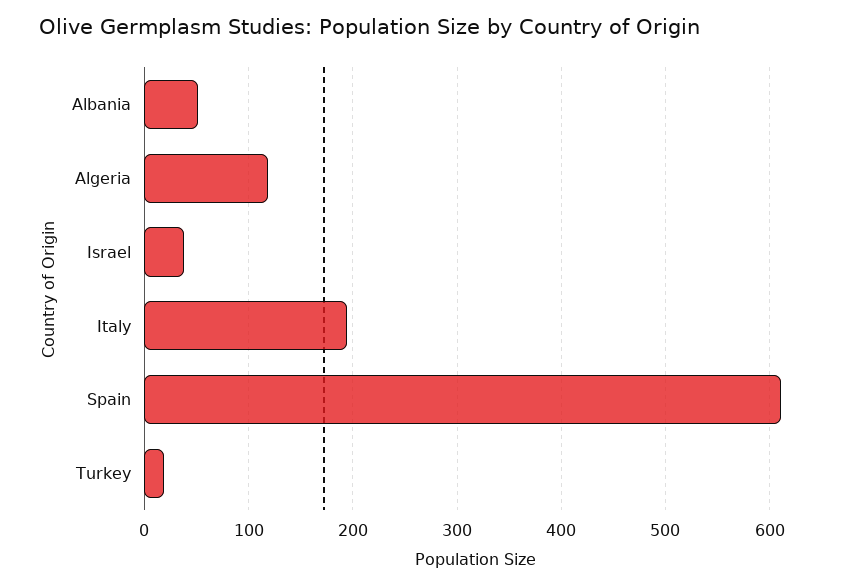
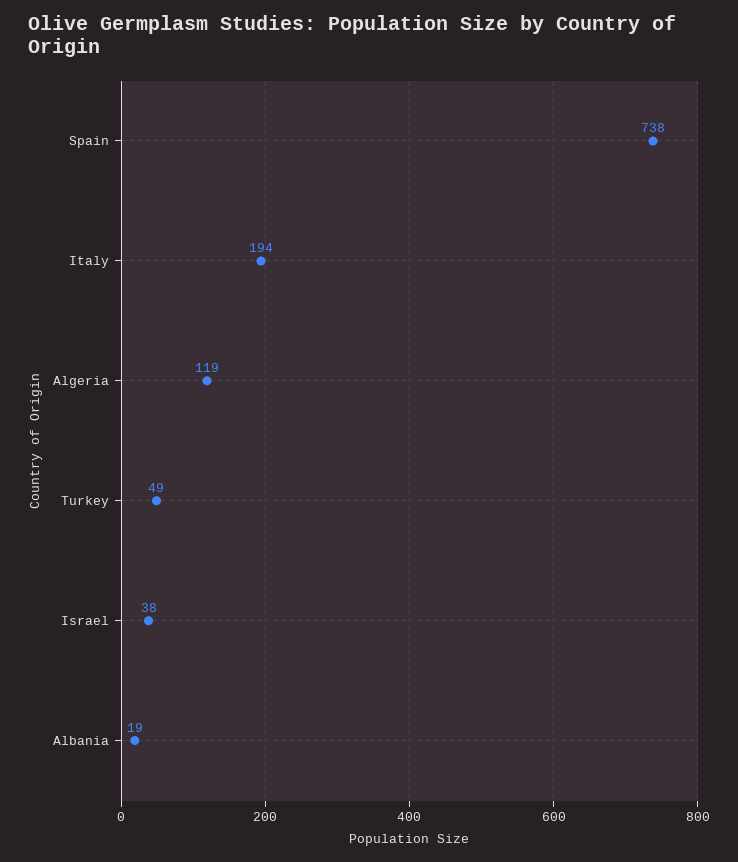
Albania: 50 -> 19
Spain: 610 -> 738
Turkey: 20 -> 49

